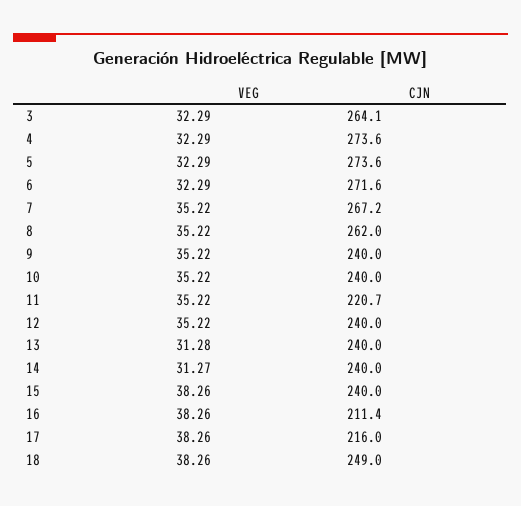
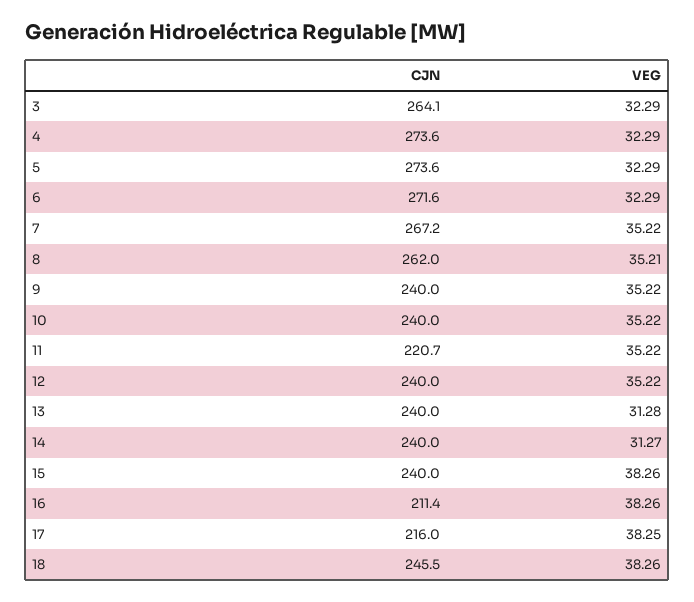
VEG, 8: 35.22 -> 35.21
VEG, 17: 38.26 -> 38.25
CJN, 18: 249 -> 245.5

